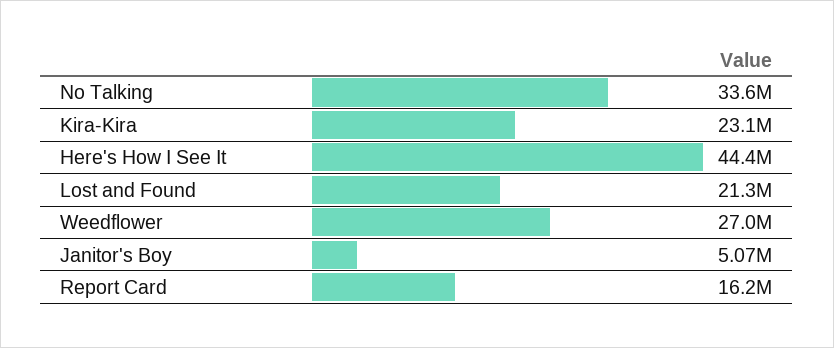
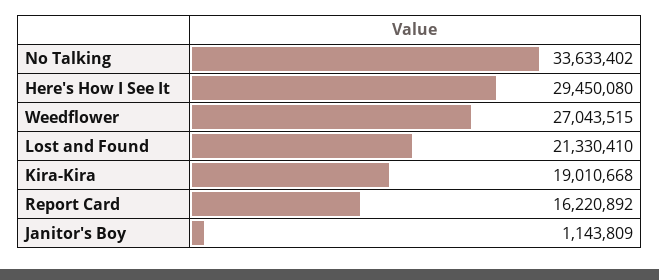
Kira-Kira: 23100000 -> 19010668
Here's How I See It: 44400000 -> 29450080
Janitor's Boy: 5070000 -> 1143809

